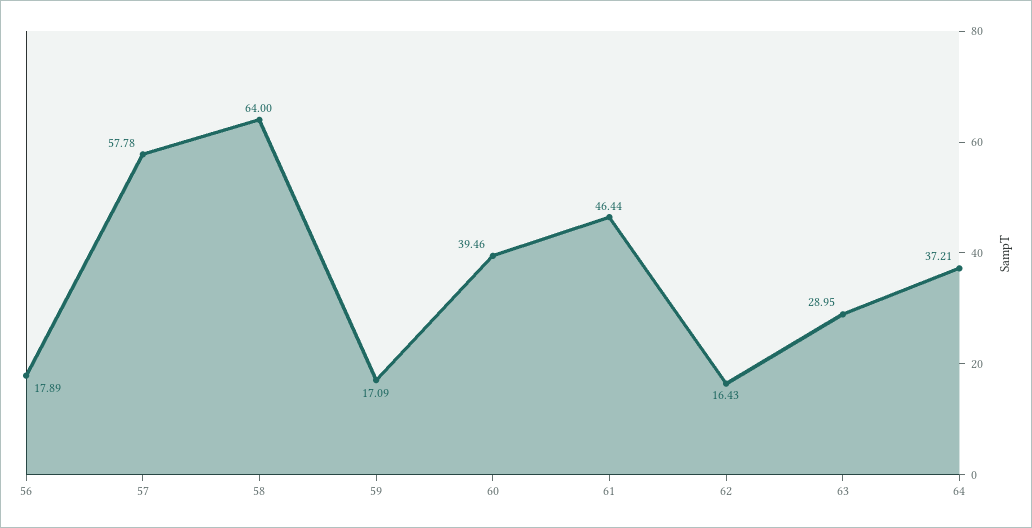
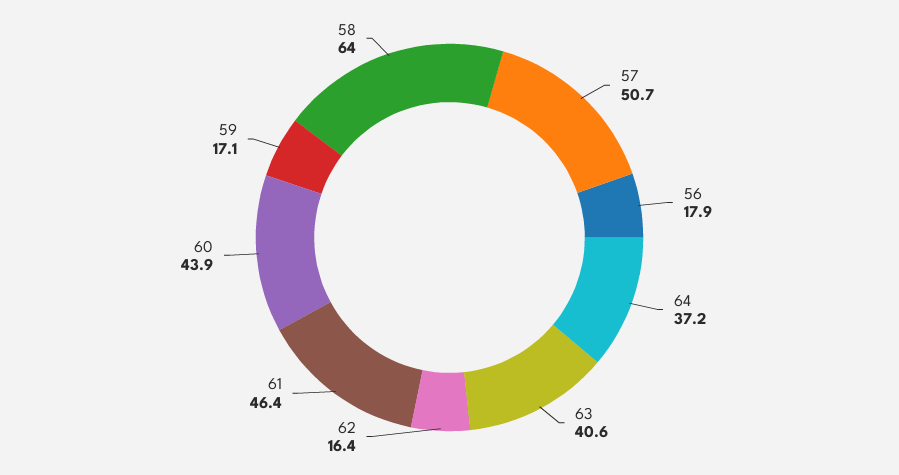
57: 57.78 -> 50.7
60: 39.46 -> 43.9
63: 28.95 -> 40.6

